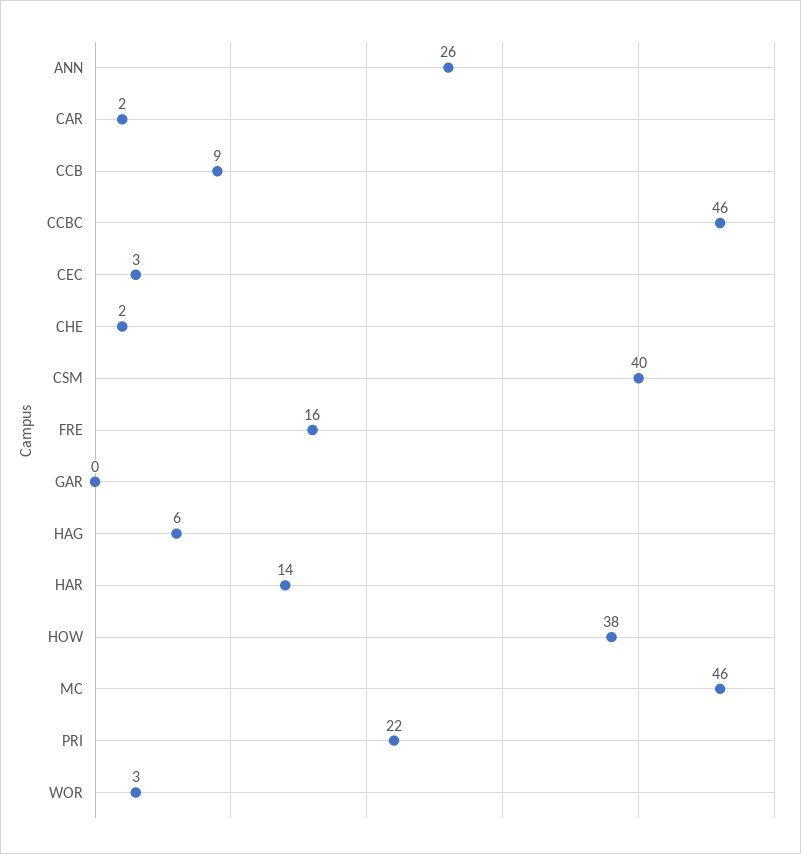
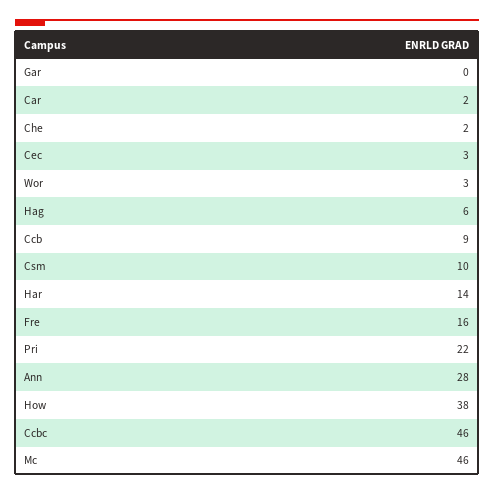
ANN: 26 -> 28
CSM: 40 -> 10

